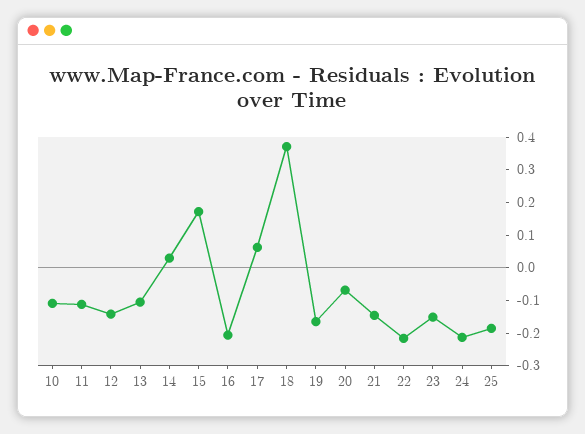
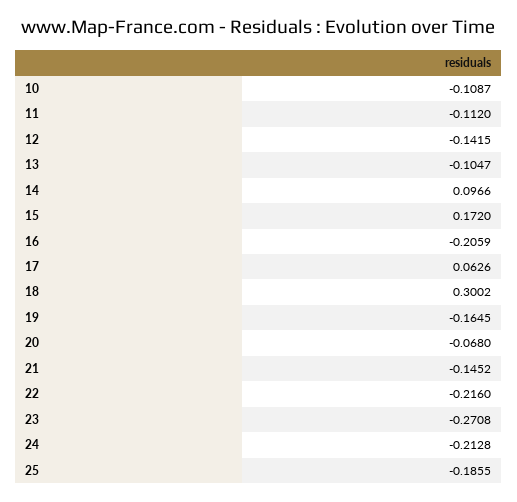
14: 0.025 -> 0.0966
18: 0.375 -> 0.3002
23: -0.15 -> -0.2708

